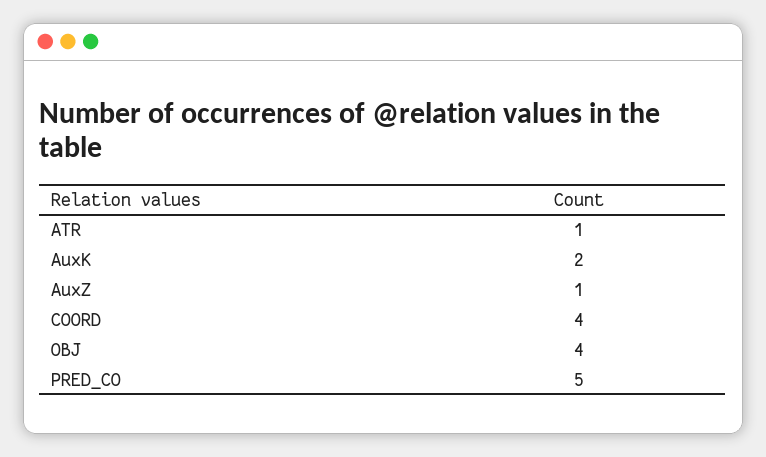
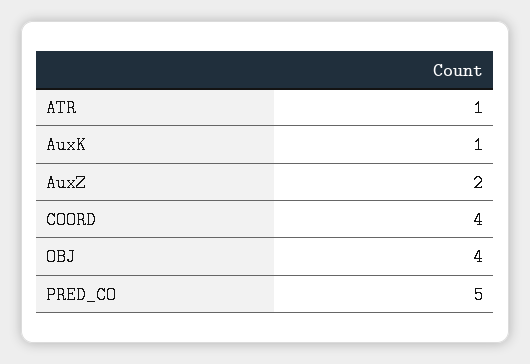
AuxK: 2 -> 1
AuxZ: 1 -> 2

